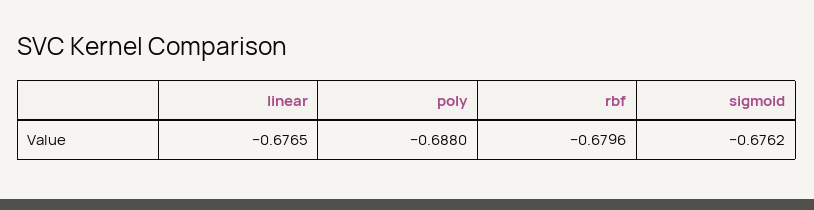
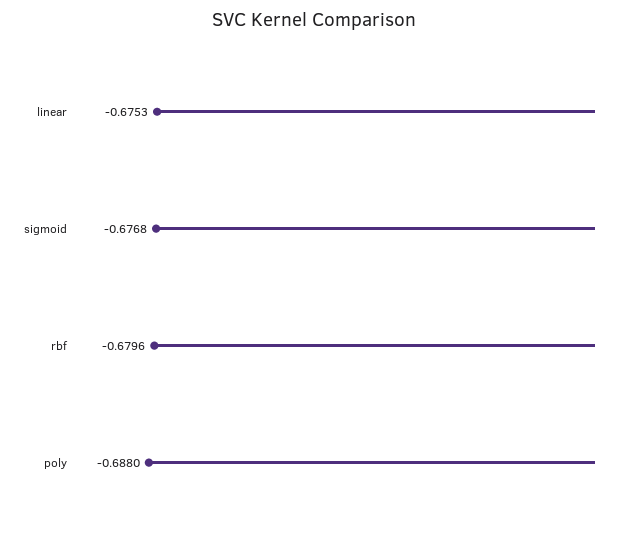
linear: -0.6765 -> -0.6753
sigmoid: -0.6762 -> -0.6768

